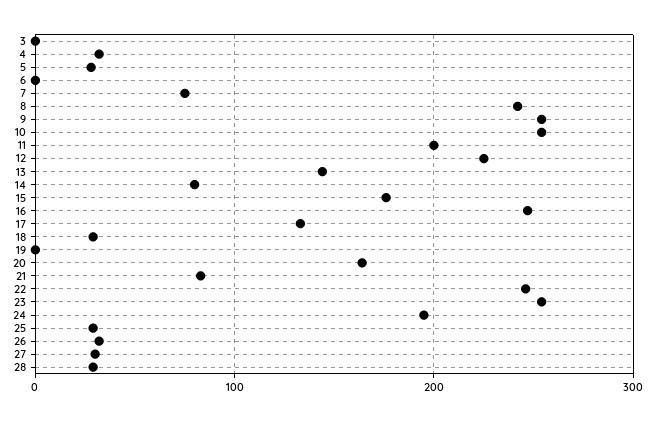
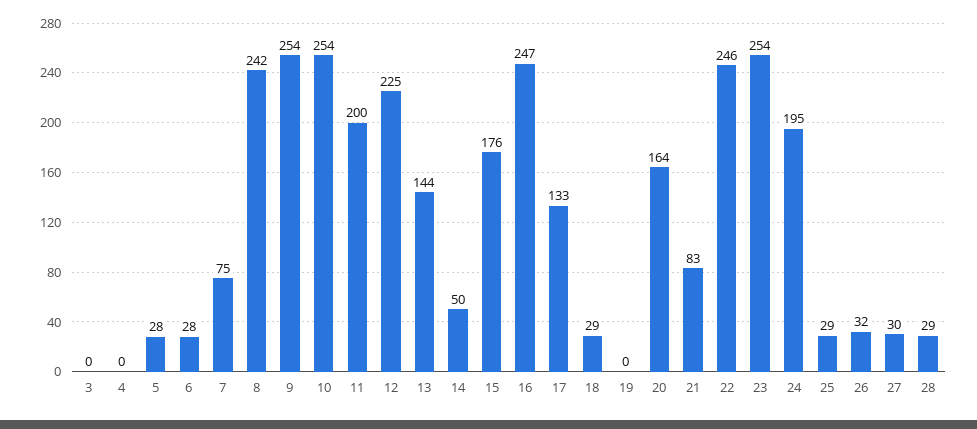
4: 30 -> 0
6: 0 -> 28
14: 80 -> 50

